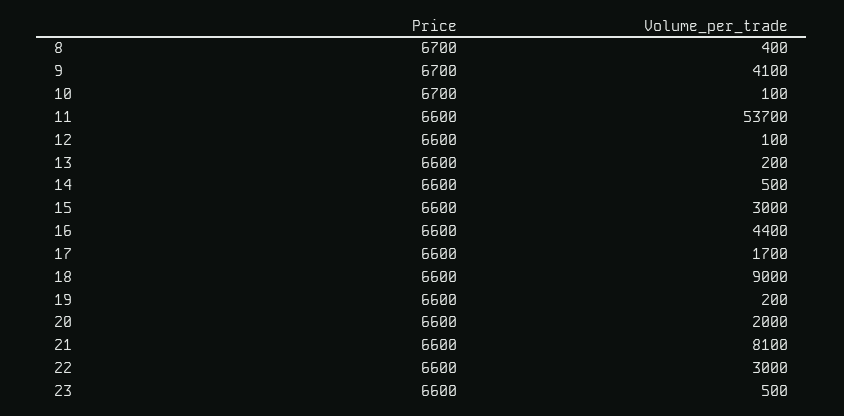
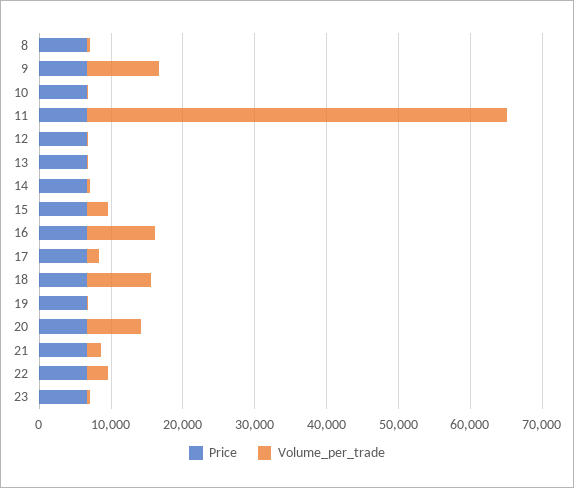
Volume_per_trade, 9: 4100 -> 10000
Volume_per_trade, 11: 53700 -> 58000
Volume_per_trade, 16: 4400 -> 10000
Volume_per_trade, 20: 2000 -> 8000
Volume_per_trade, 21: 8100 -> 2000

